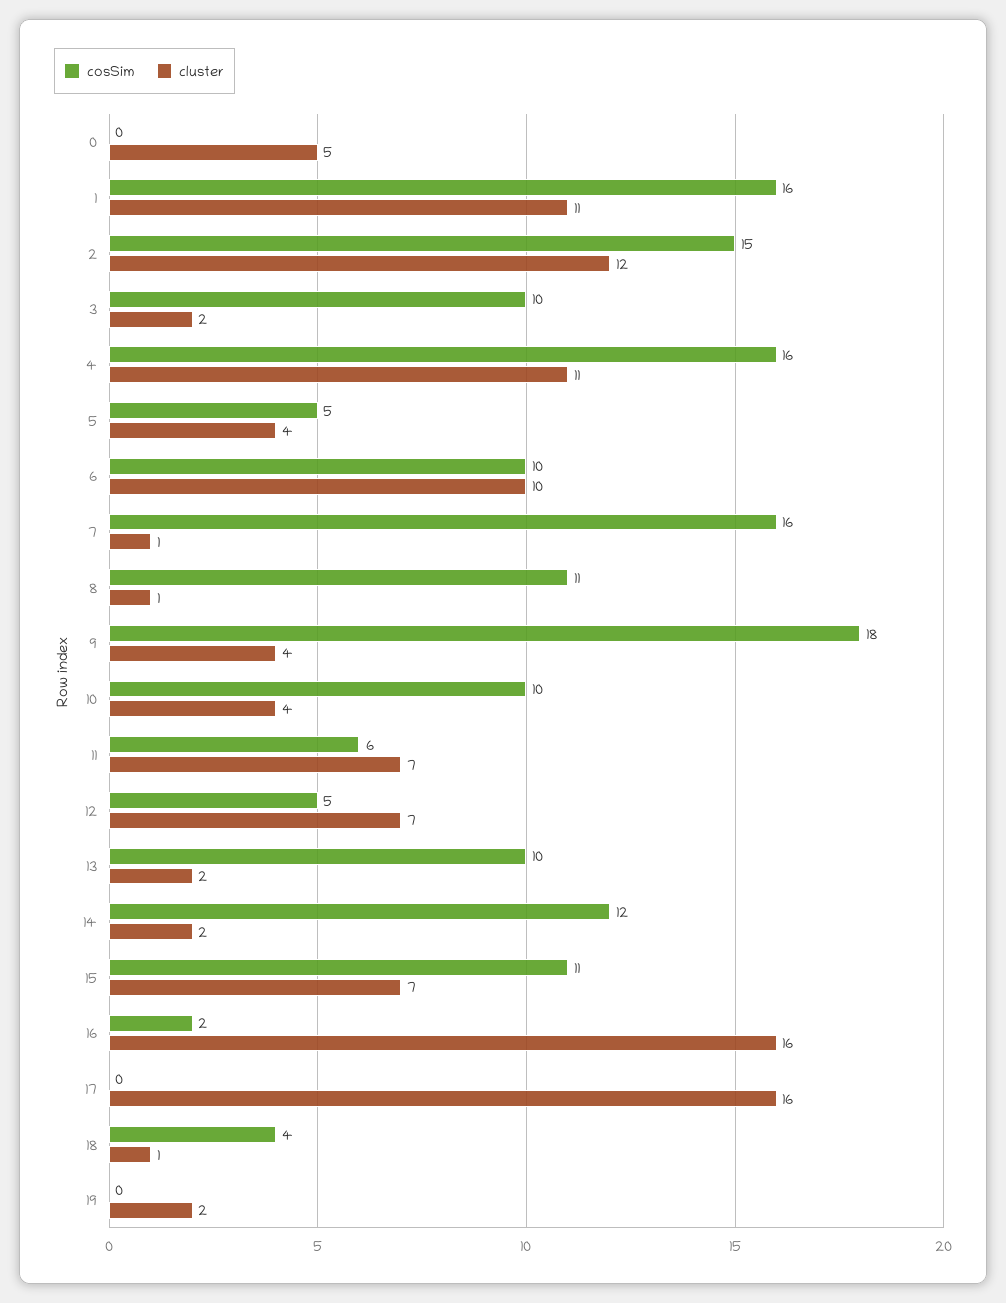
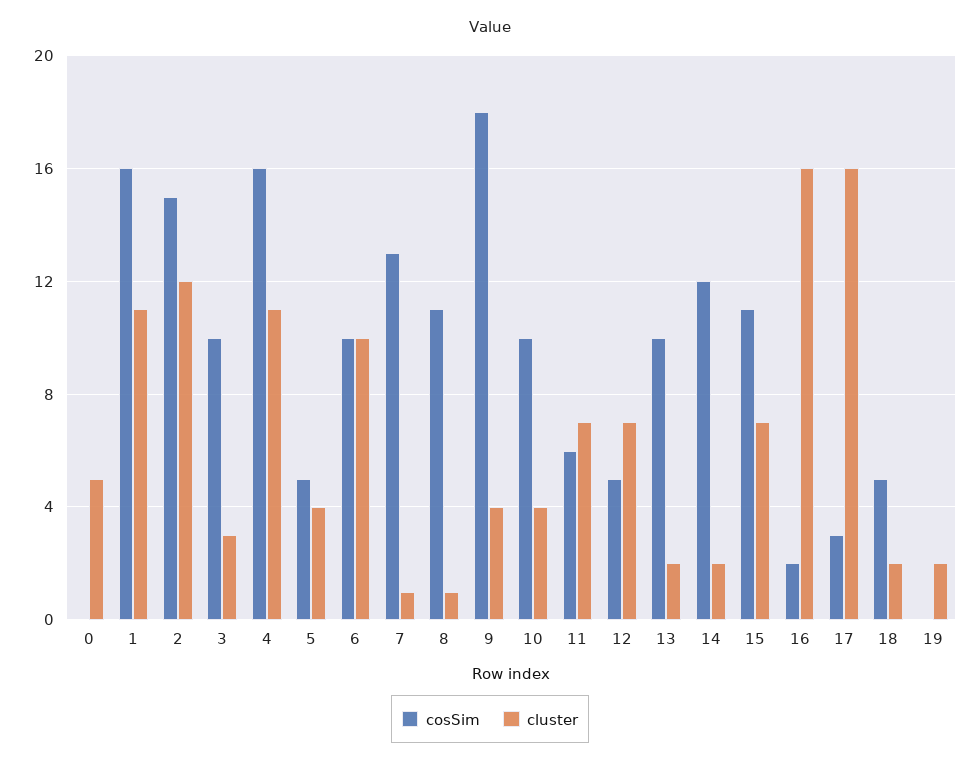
cluster, 3: 2 -> 3
cosSim, 7: 16 -> 13
cosSim, 17: 0 -> 3
cosSim, 18: 4 -> 5
cluster, 18: 1 -> 2

